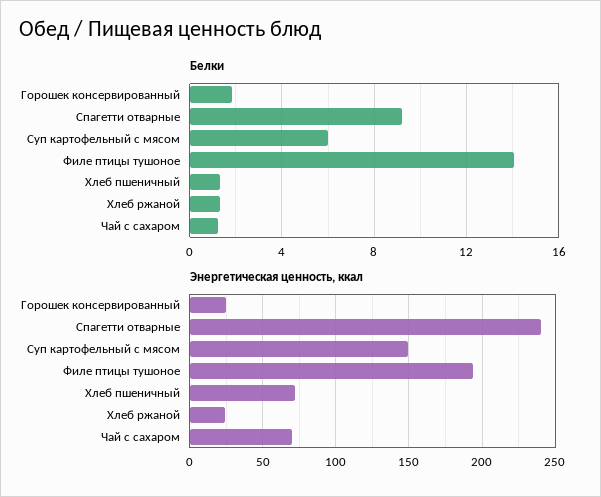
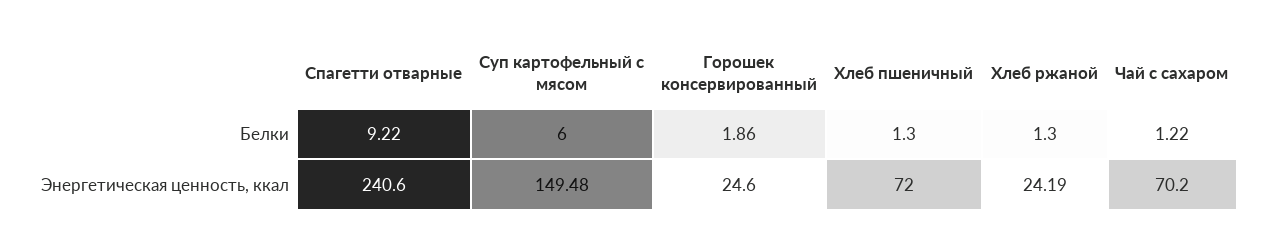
Белки, Филе птицы тушоное: 14 -> none
Энергетическая ценность, ккал, Филе птицы тушоное: 195 -> none

